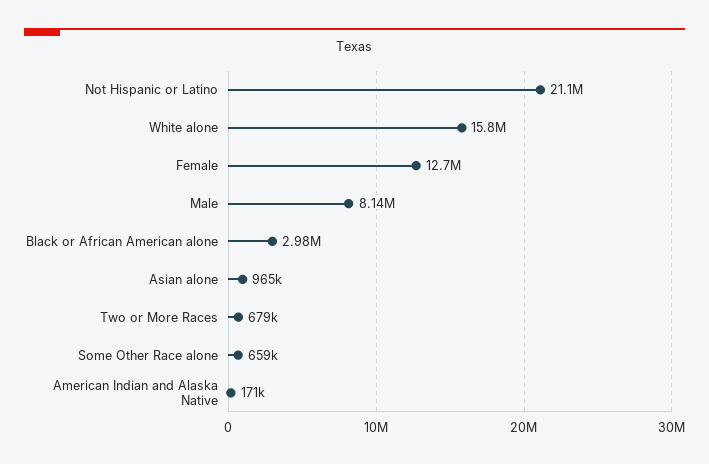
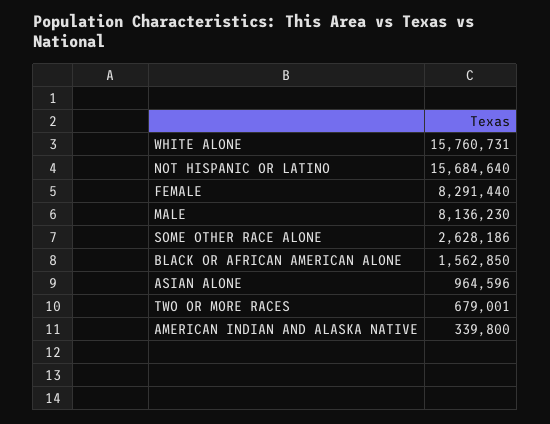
Not Hispanic or Latino: 21100000 -> 15684640
Female: 12700000 -> 8291440
Black or African American alone: 2980000 -> 1562850
Some Other Race alone: 659000 -> 2628186
American Indian and Alaska Native: 171000 -> 339800

